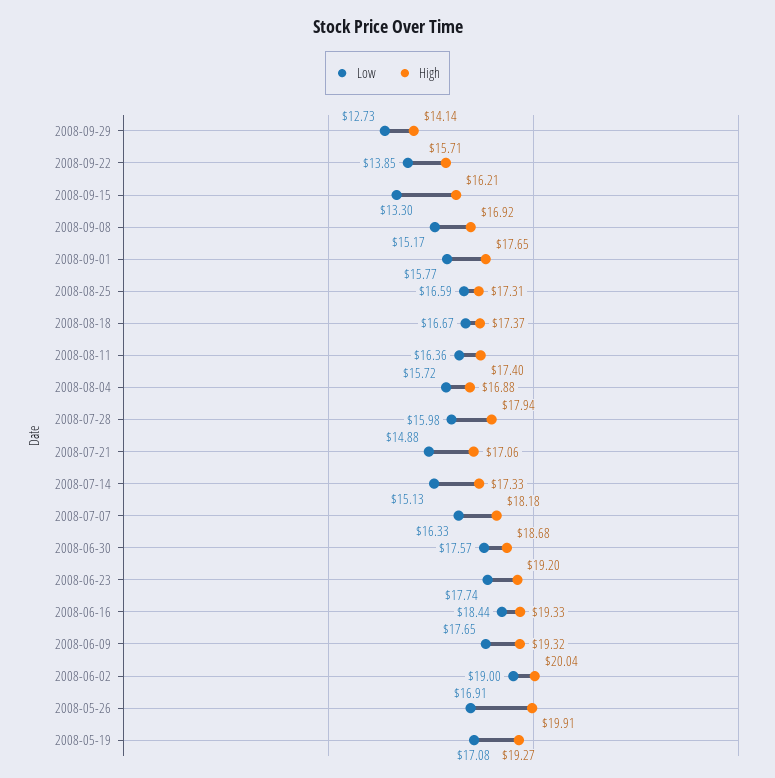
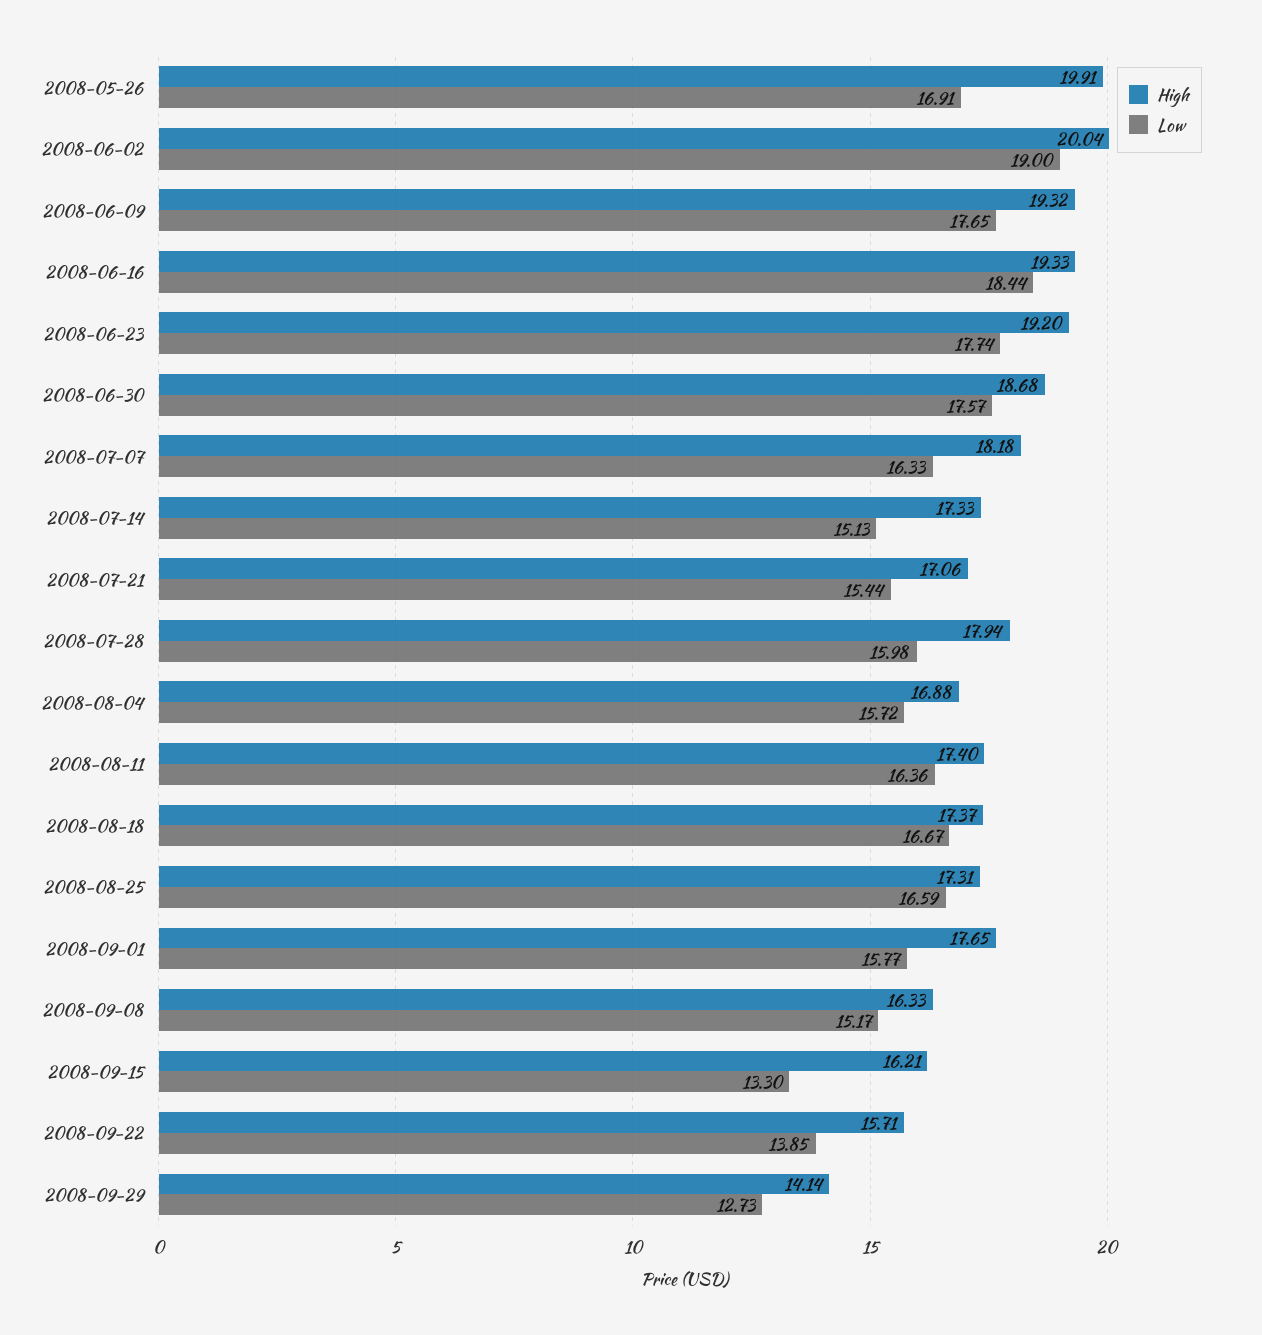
High, 2008-09-08: 16.92 -> 16.33
Low, 2008-07-21: 14.88 -> 15.44
Low, 2008-05-19: 17.08 -> none
High, 2008-05-19: 19.27 -> none

